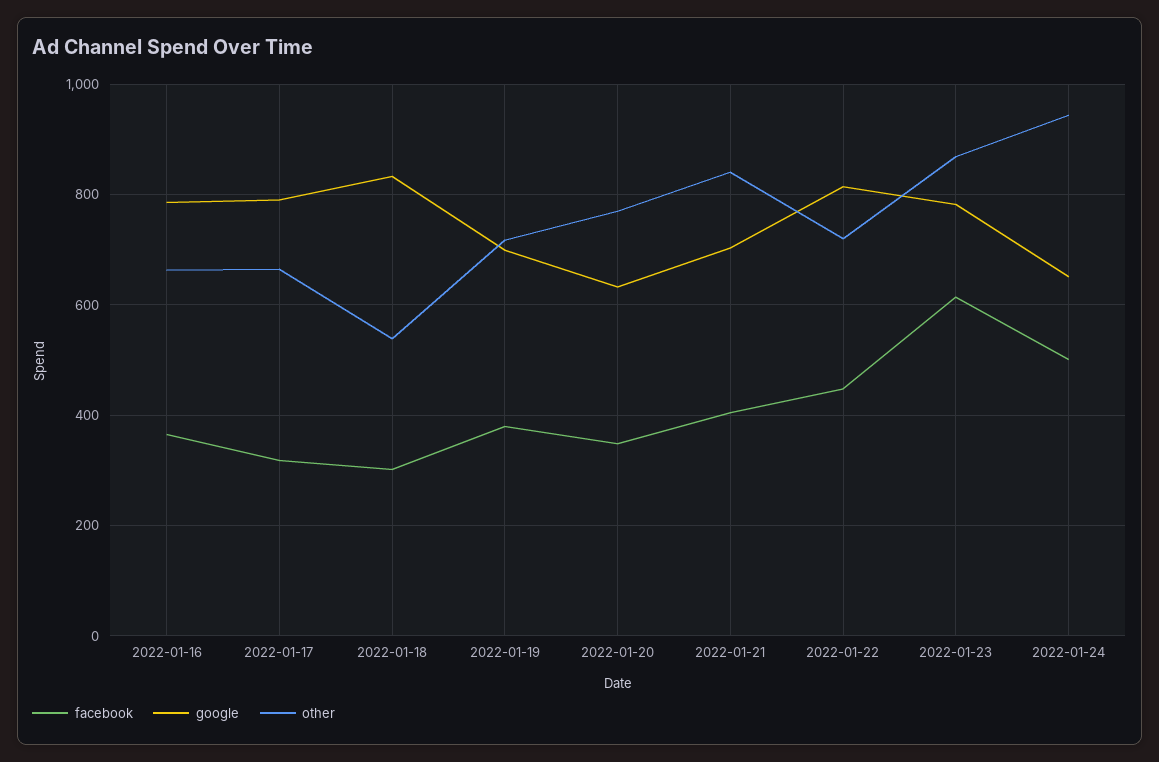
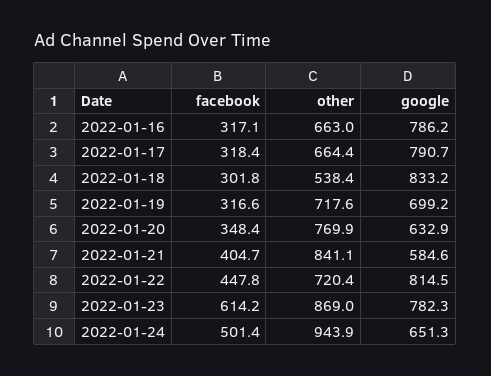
facebook, 2022-01-16: 360 -> 317.1
facebook, 2022-01-19: 380 -> 316.6
google, 2022-01-21: 700 -> 584.6

